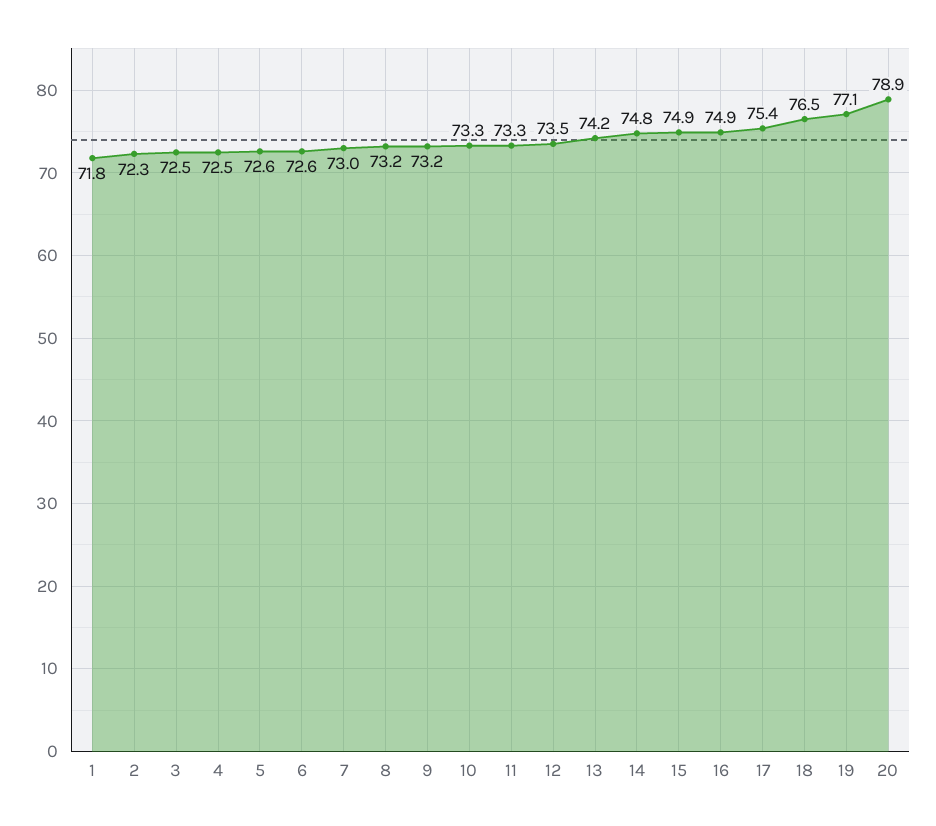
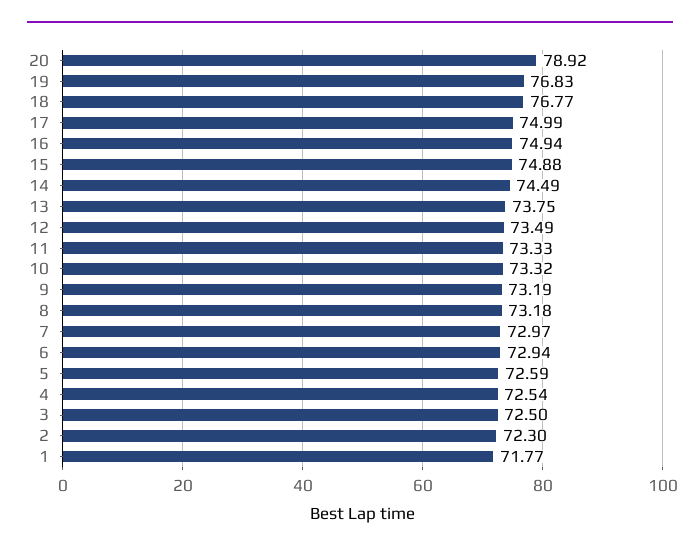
6: 72.6 -> 72.94
13: 74.2 -> 73.75
14: 74.8 -> 74.49
17: 75.4 -> 74.99
18: 76.5 -> 76.77
19: 77.1 -> 76.83

